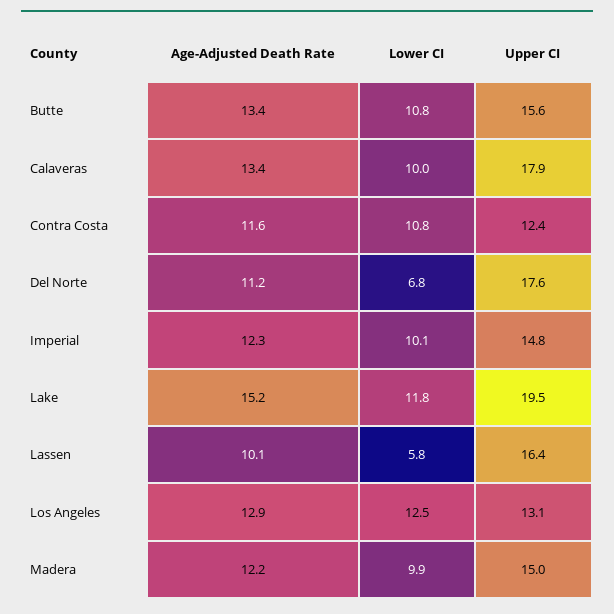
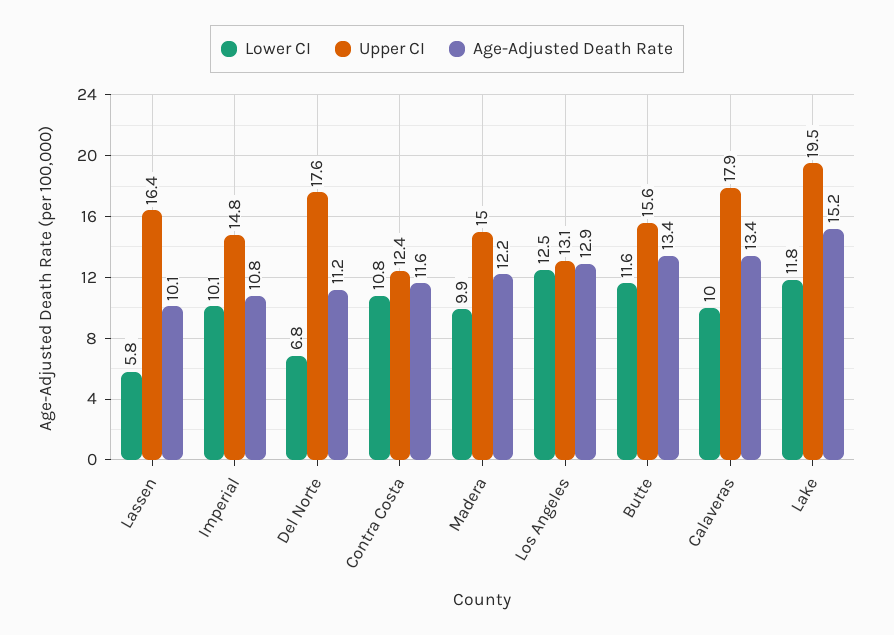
Lower CI, Butte: 10.8 -> 11.6
Age-Adjusted Death Rate, Imperial: 12.3 -> 10.8

